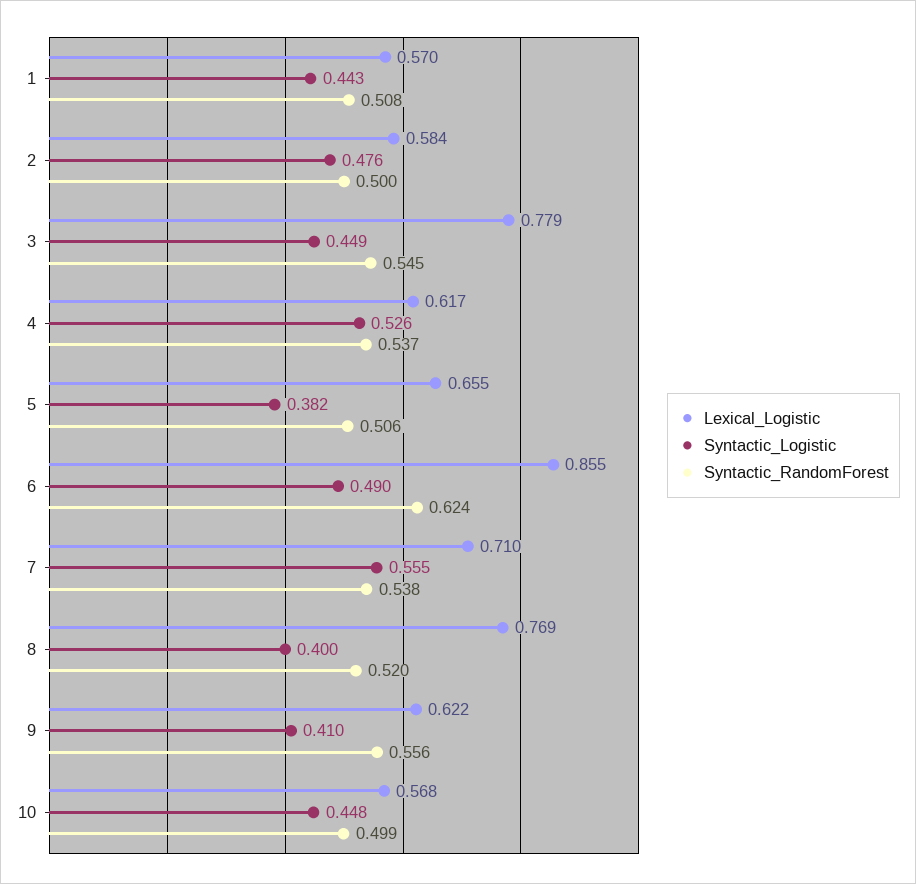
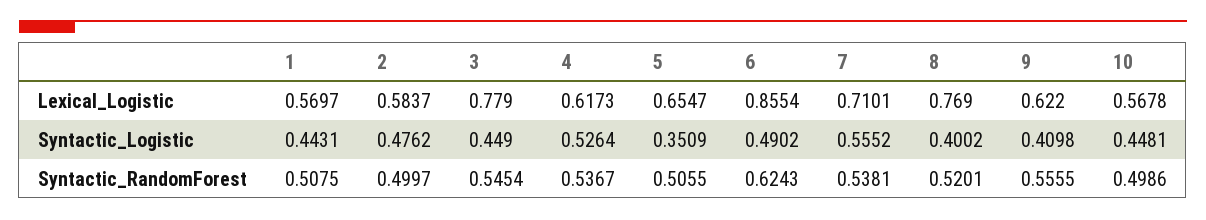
Syntactic_Logistic, 5: 0.382 -> 0.3509

